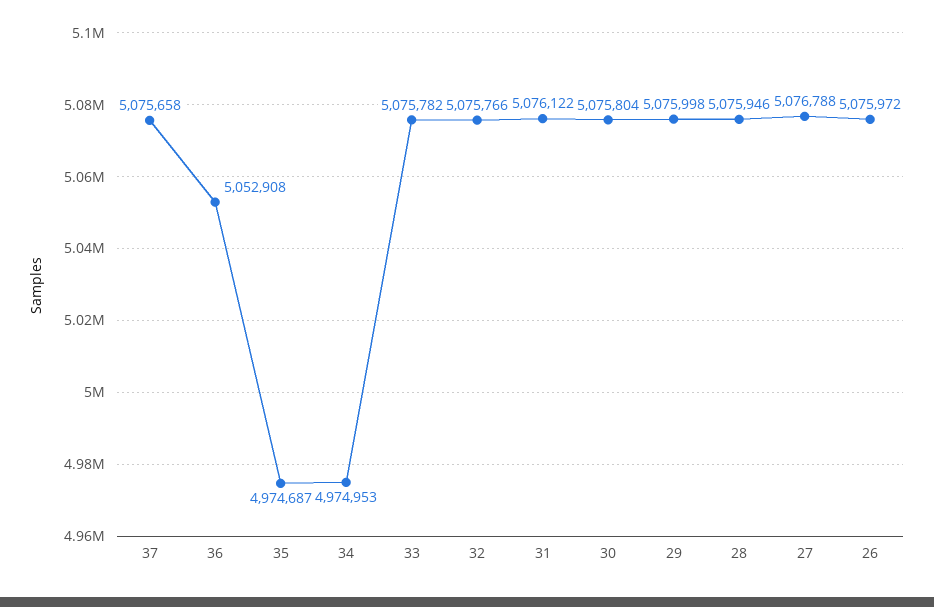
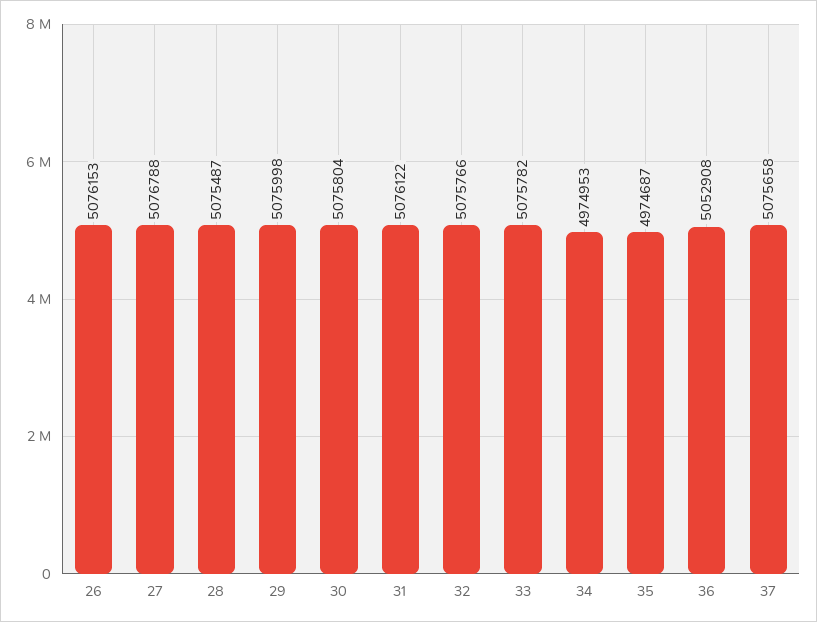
28: 5075946 -> 5075487
26: 5075972 -> 5076153

